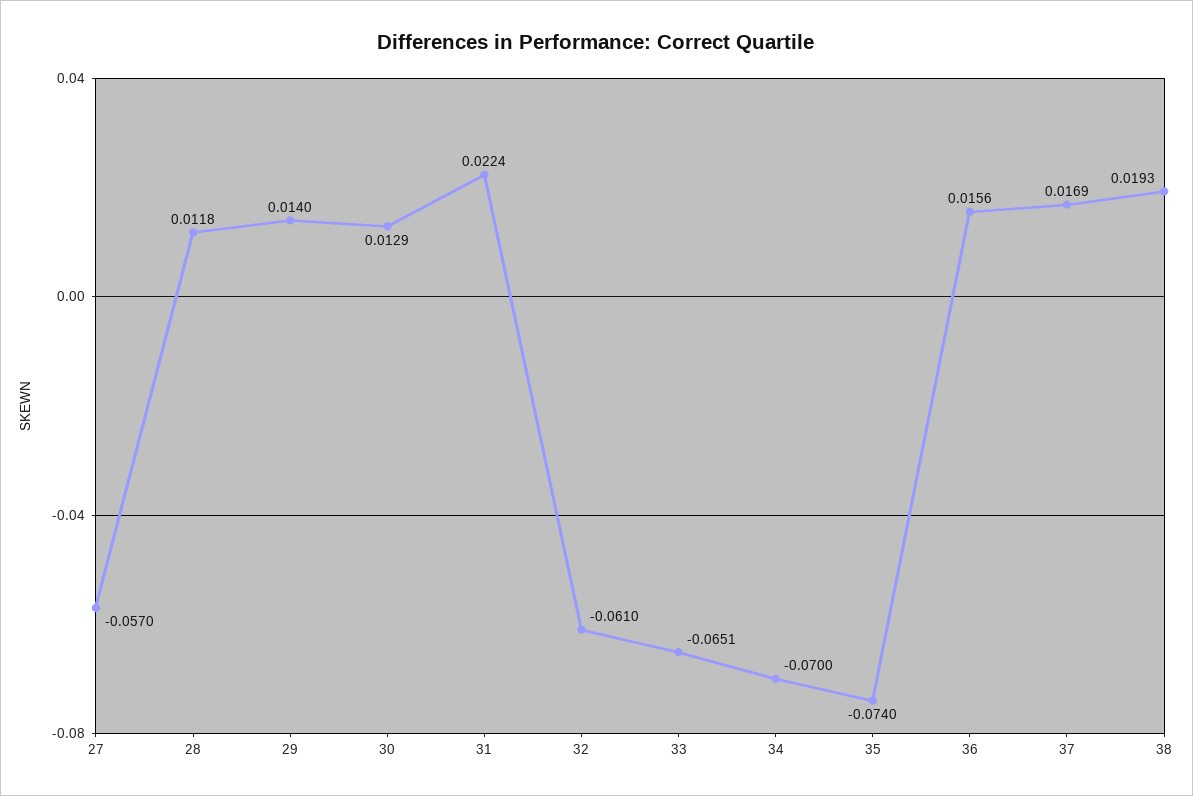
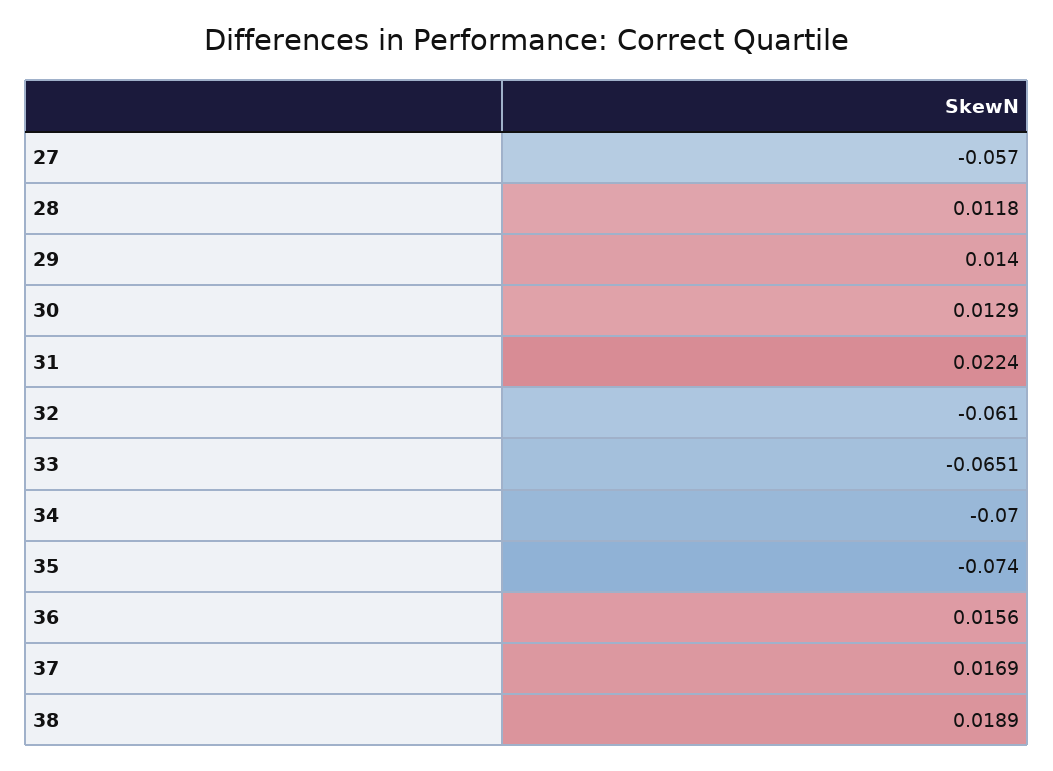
38: 0.0193 -> 0.0189

